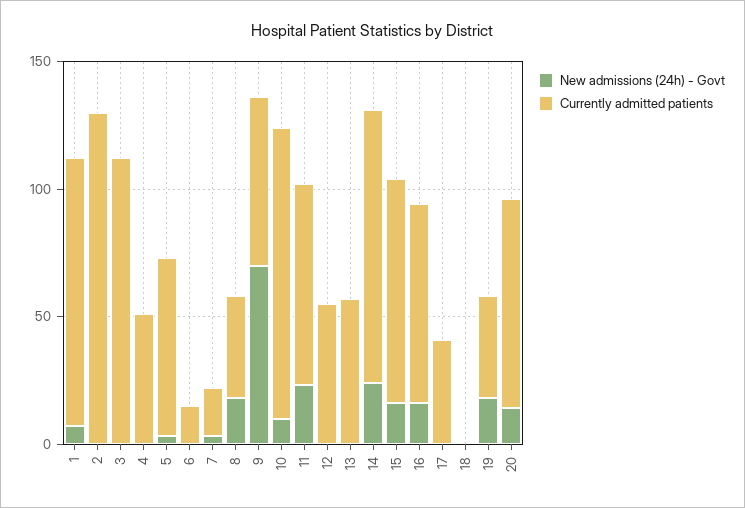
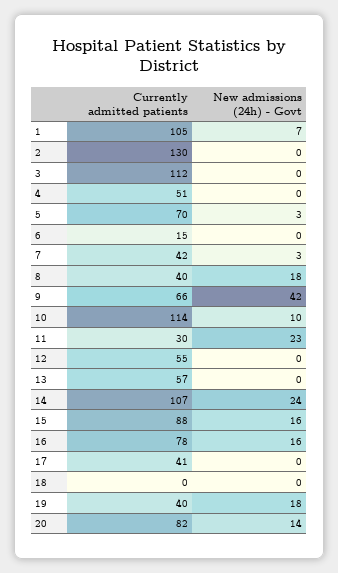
Currently admitted patients, 7: 20 -> 42
New admissions (24h) - Govt, 9: 70 -> 42
Currently admitted patients, 11: 80 -> 30

